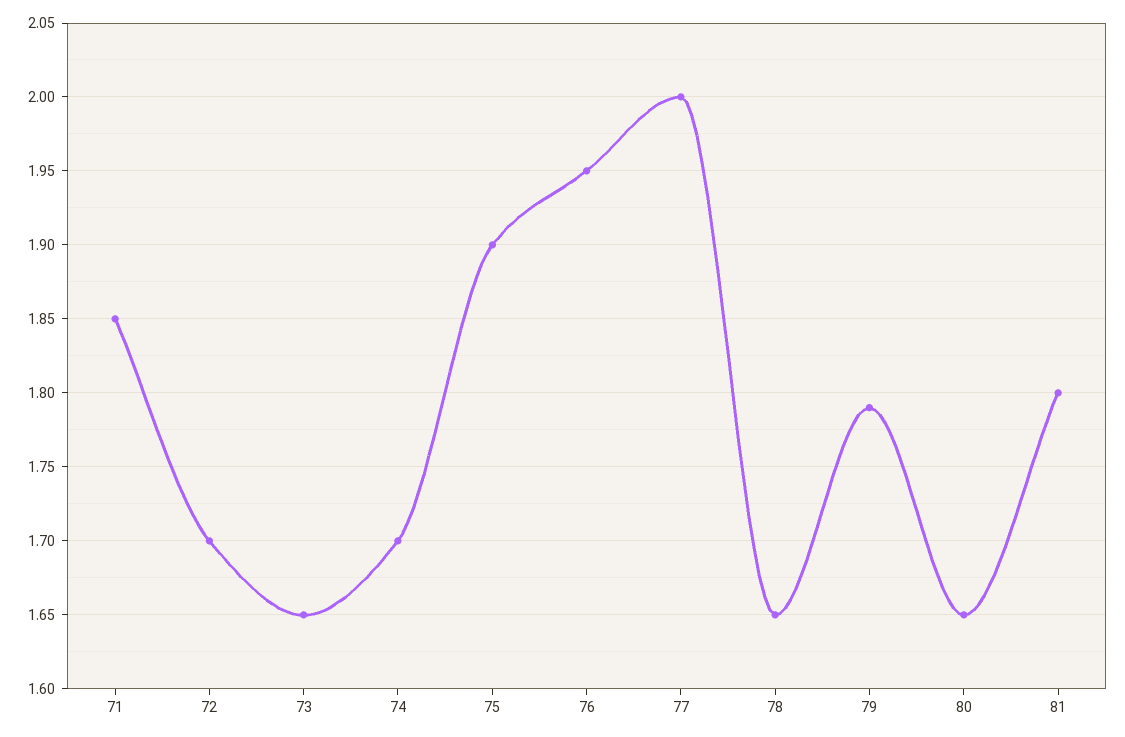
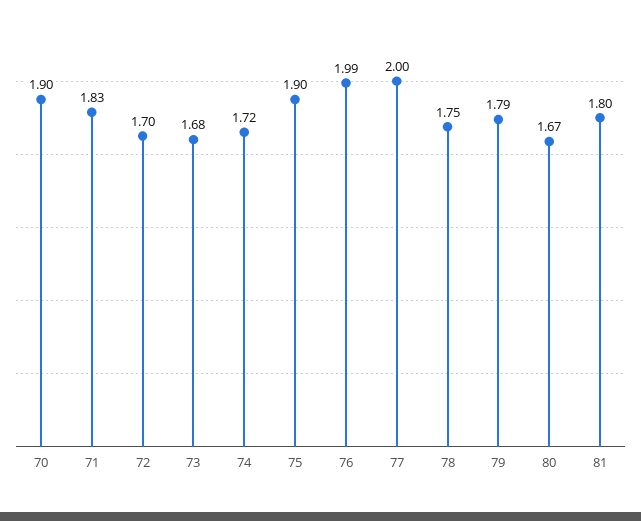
71: 1.85 -> 1.83
73: 1.65 -> 1.68
74: 1.7 -> 1.72
76: 1.95 -> 1.99
78: 1.65 -> 1.75
80: 1.65 -> 1.67
70: none -> 1.9

